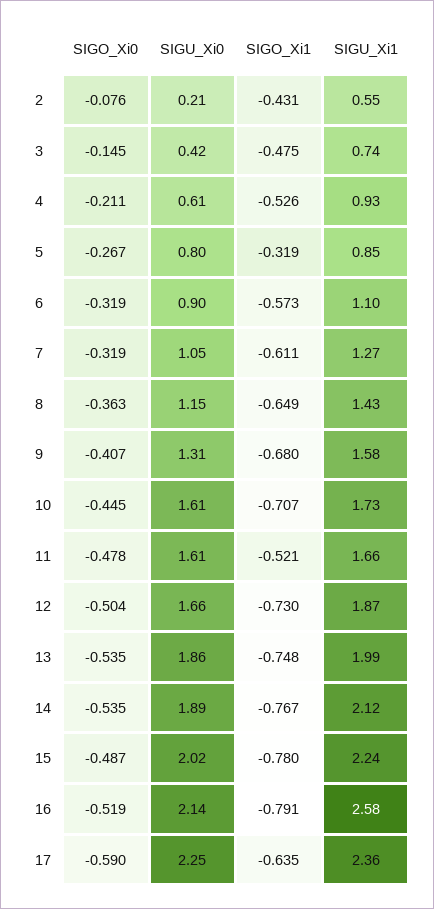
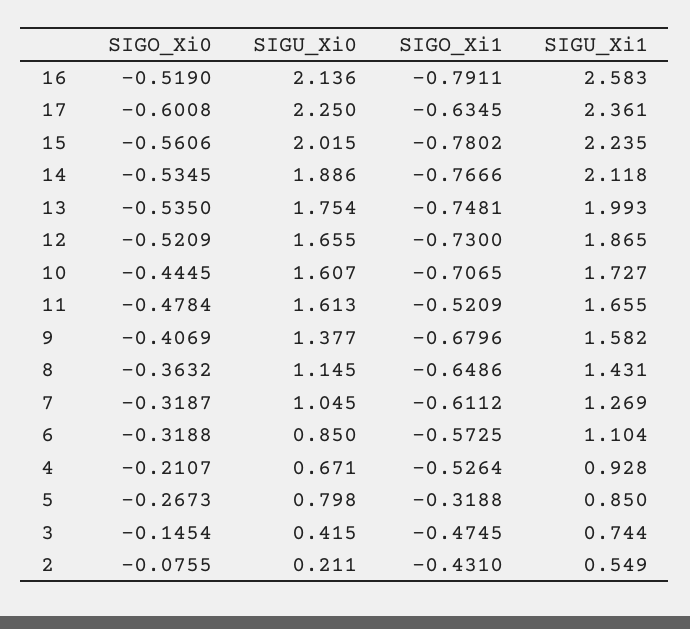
SIGU_Xi0, 4: 0.61 -> 0.671
SIGU_Xi0, 6: 0.9 -> 0.85
SIGU_Xi0, 9: 1.31 -> 1.377
SIGO_Xi0, 12: -0.504 -> -0.5209
SIGU_Xi0, 13: 1.86 -> 1.754
SIGO_Xi0, 15: -0.487 -> -0.5606
SIGO_Xi0, 17: -0.59 -> -0.6008

